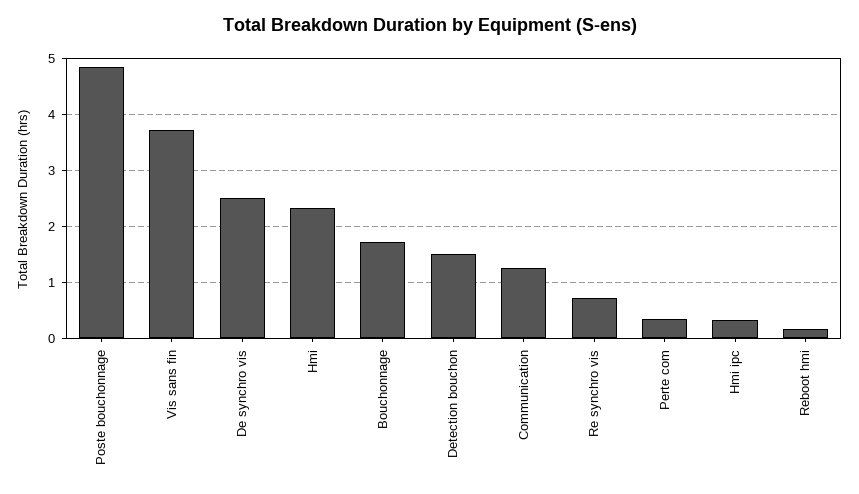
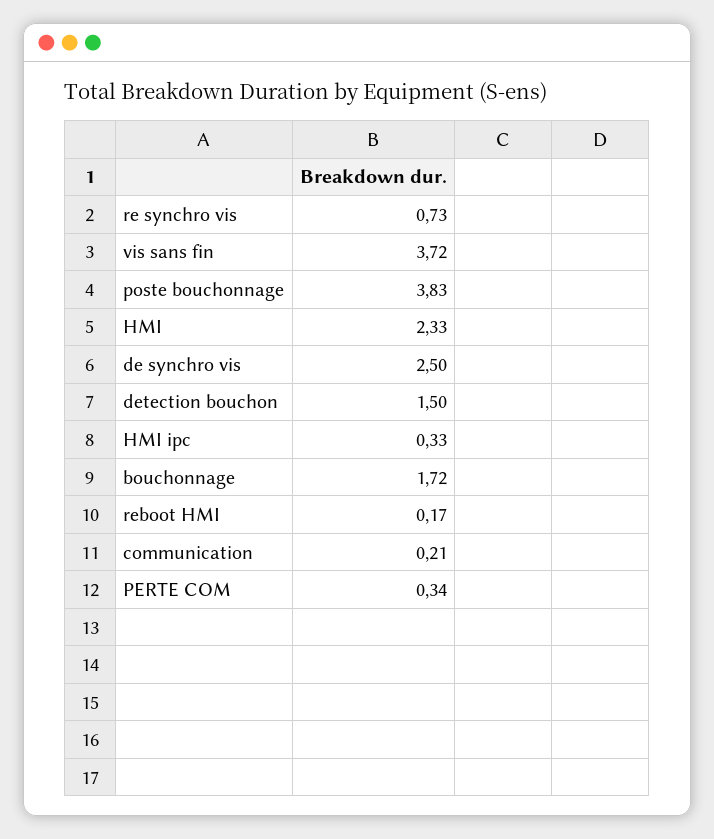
Poste bouchonnage: 4.8 -> 3.83
Communication: 1.2 -> 0.21

